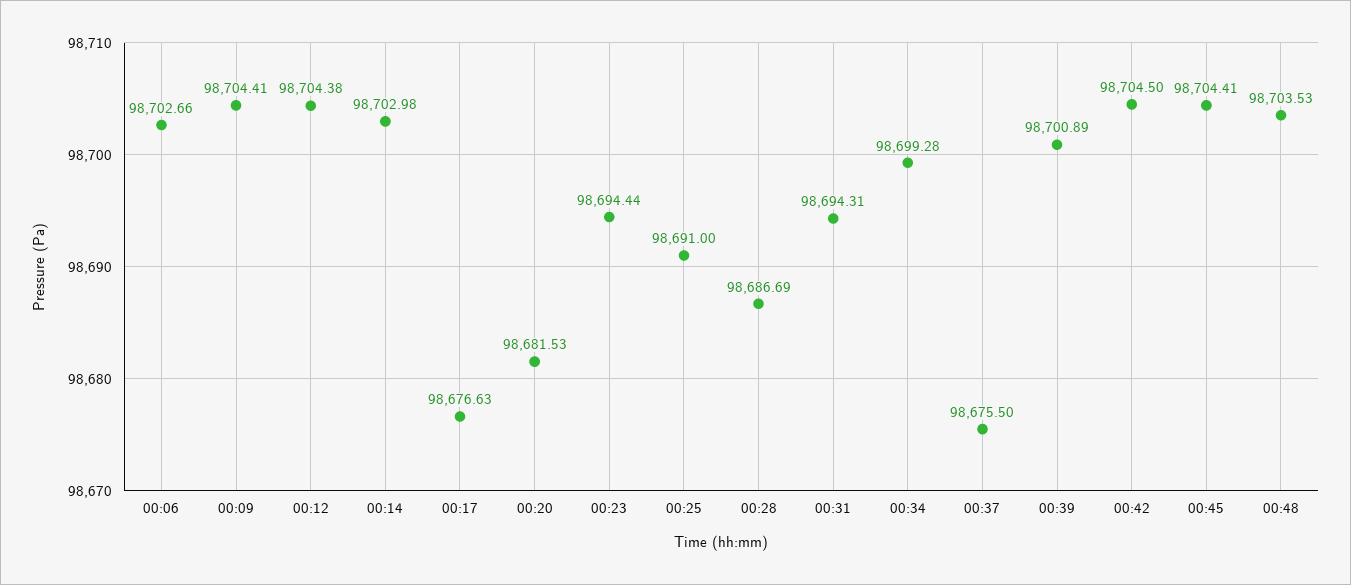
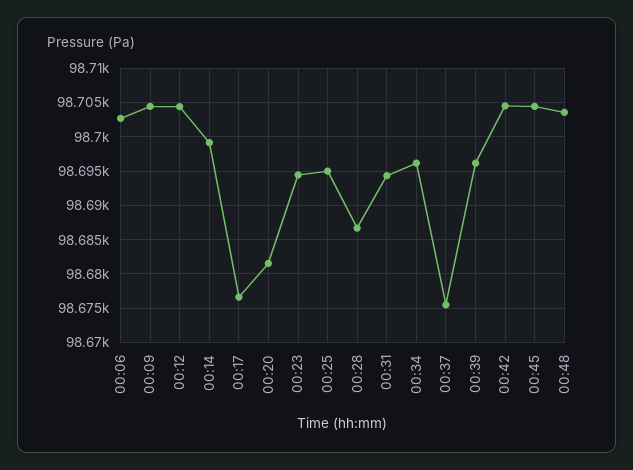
00:14: 98702.98 -> 98699
00:25: 98691 -> 98695
00:34: 98699.28 -> 98696
00:39: 98700.89 -> 98696

